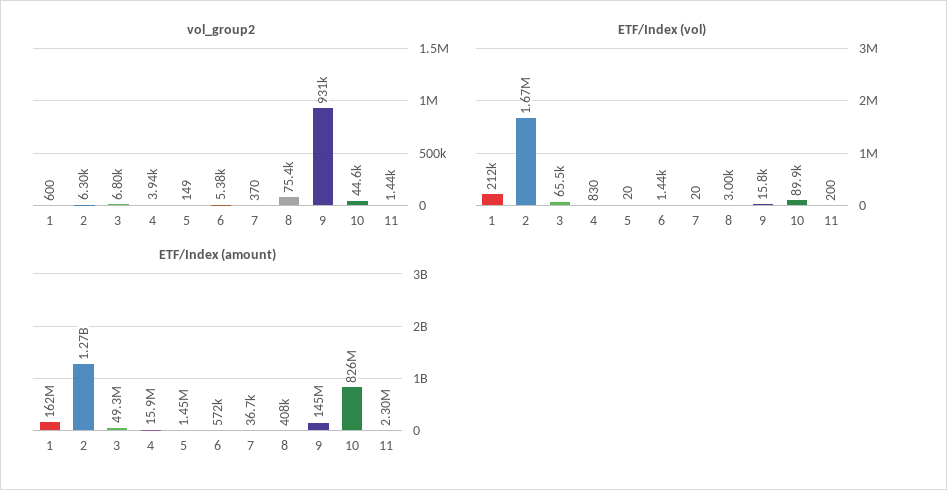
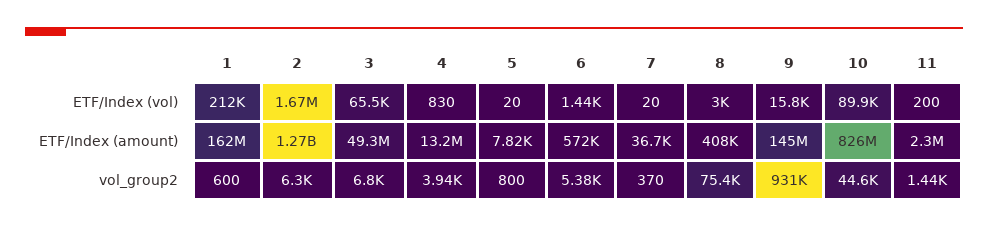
vol_group2, 5: 149 -> 800
ETF/Index (amount), 4: 15900000 -> 13200000
ETF/Index (amount), 5: 1450000 -> 7820

